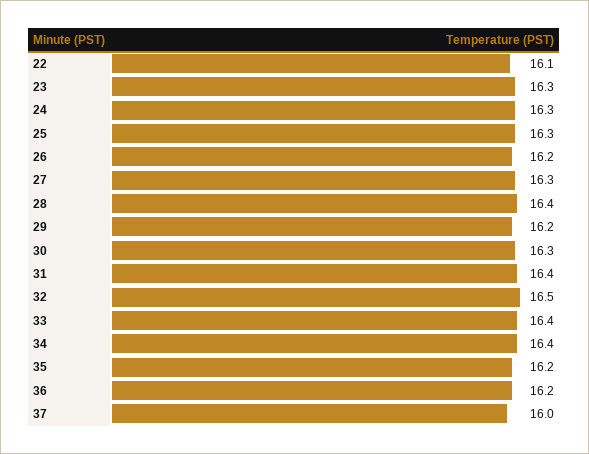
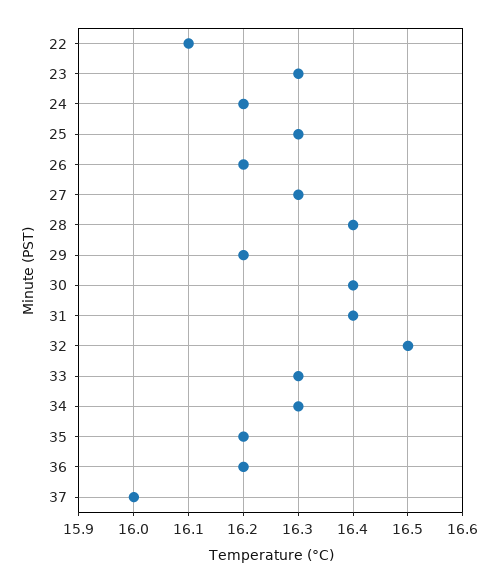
24: 16.3 -> 16.2
30: 16.3 -> 16.4
33: 16.4 -> 16.3
34: 16.4 -> 16.3

